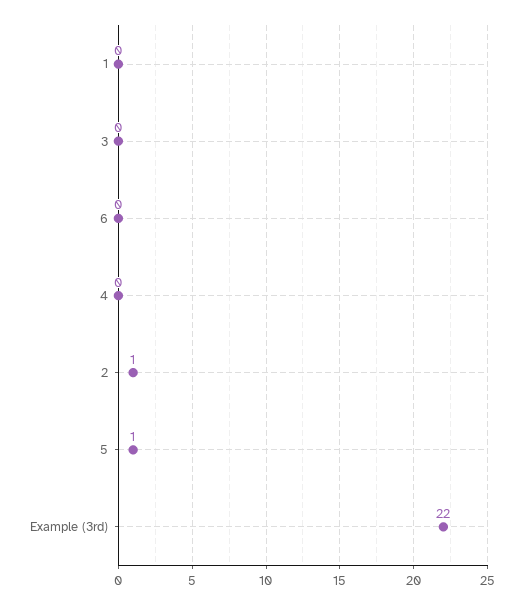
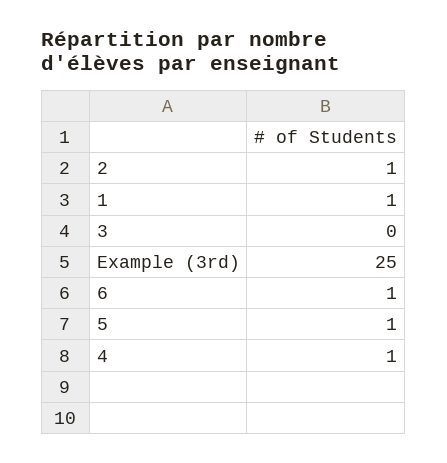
1: 0 -> 1
6: 0 -> 1
4: 0 -> 1
Example (3rd): 22 -> 25

